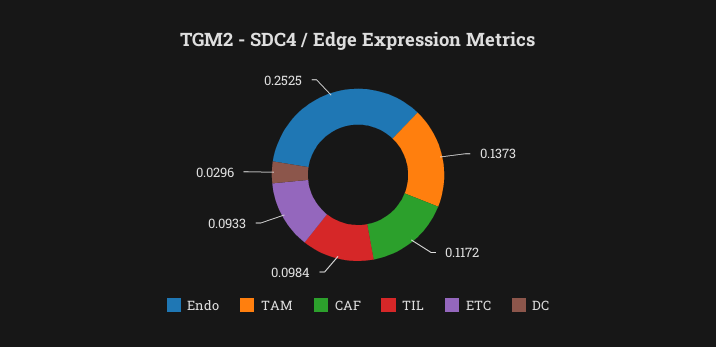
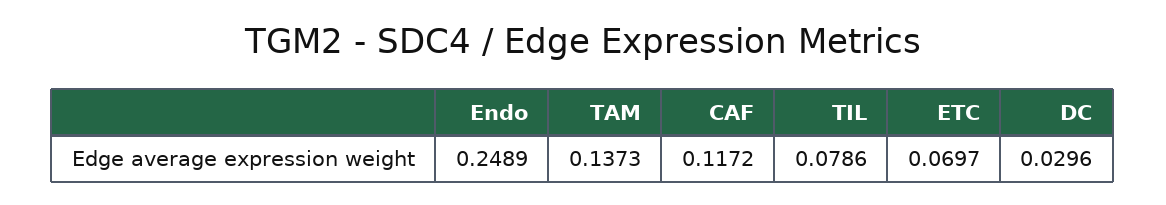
Endo: 0.2525 -> 0.2489
TIL: 0.0984 -> 0.0786
ETC: 0.0933 -> 0.0697

